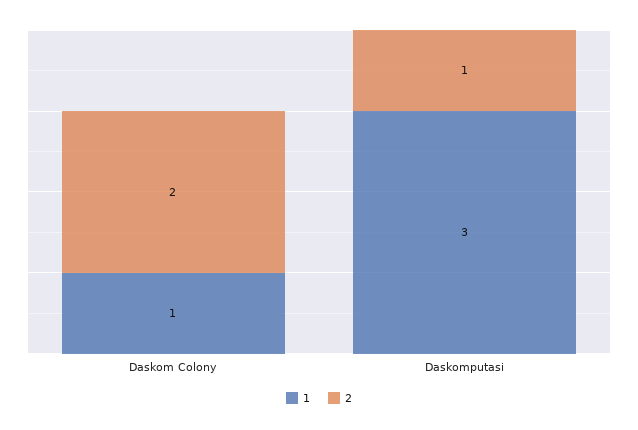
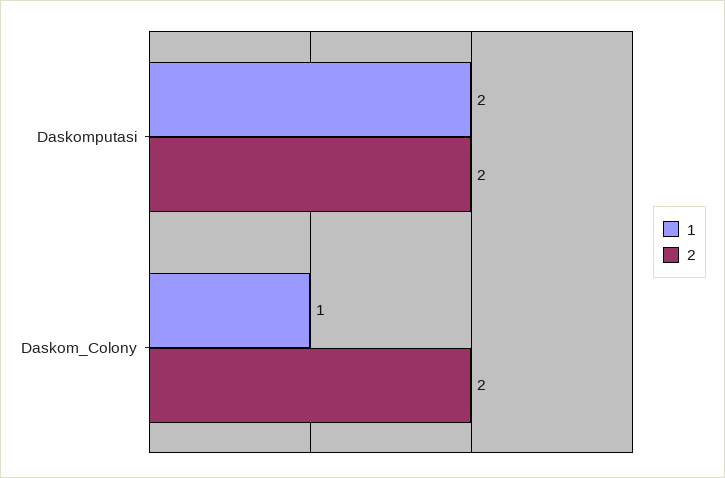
1, Daskomputasi: 3 -> 2
2, Daskomputasi: 1 -> 2

